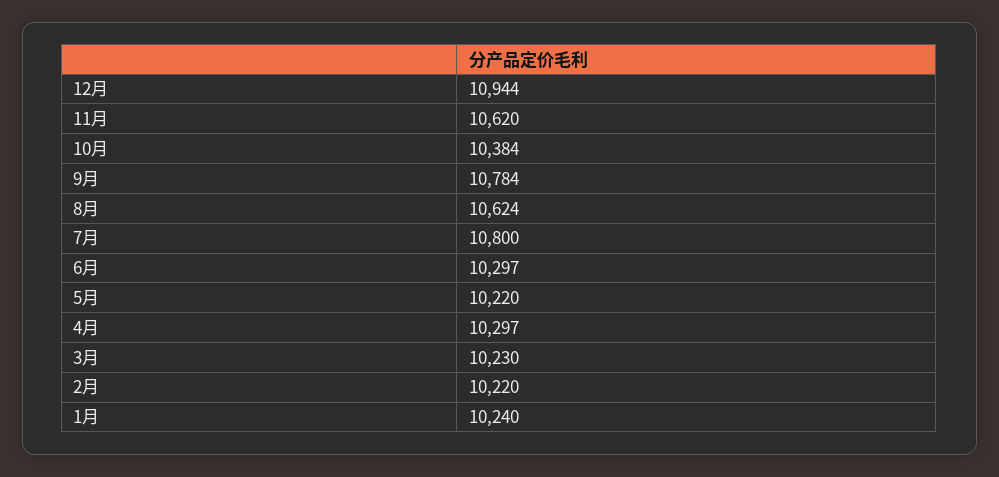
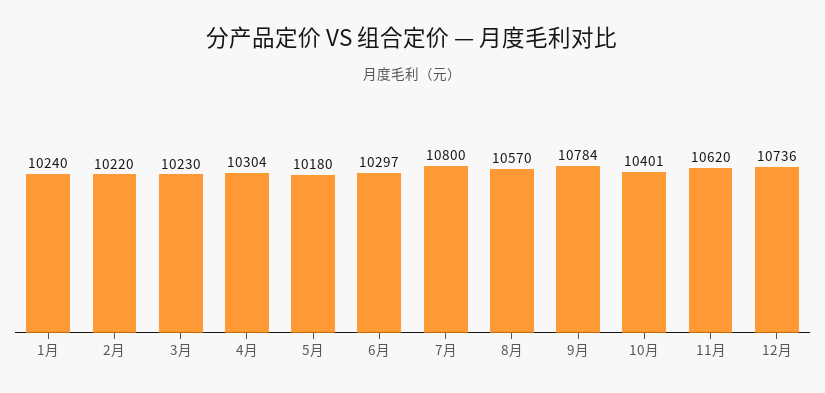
12月: 10944 -> 10736
10月: 10384 -> 10401
8月: 10624 -> 10570
5月: 10220 -> 10180
4月: 10297 -> 10304

